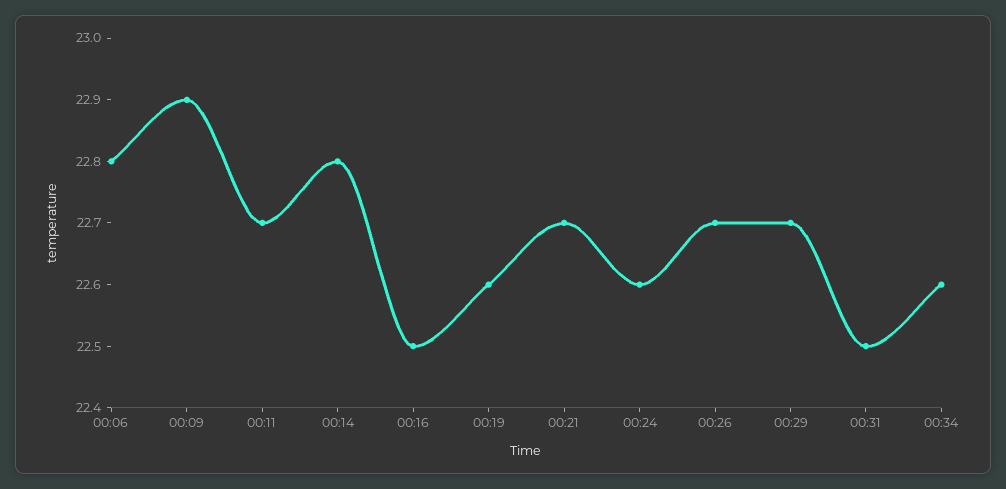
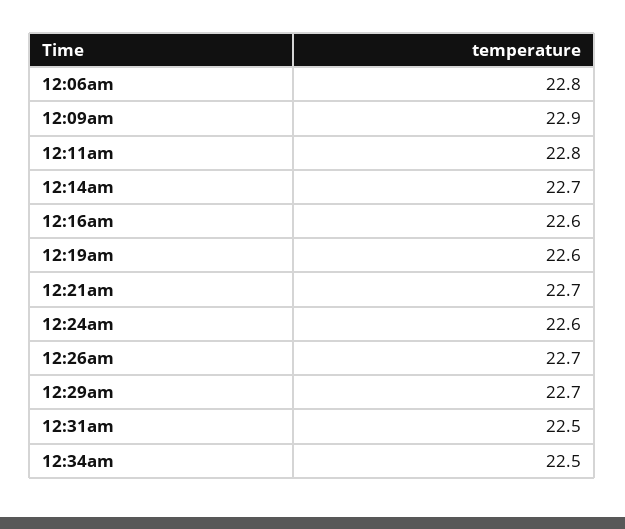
00:11: 22.7 -> 22.8
00:14: 22.8 -> 22.7
00:16: 22.5 -> 22.6
00:34: 22.6 -> 22.5

